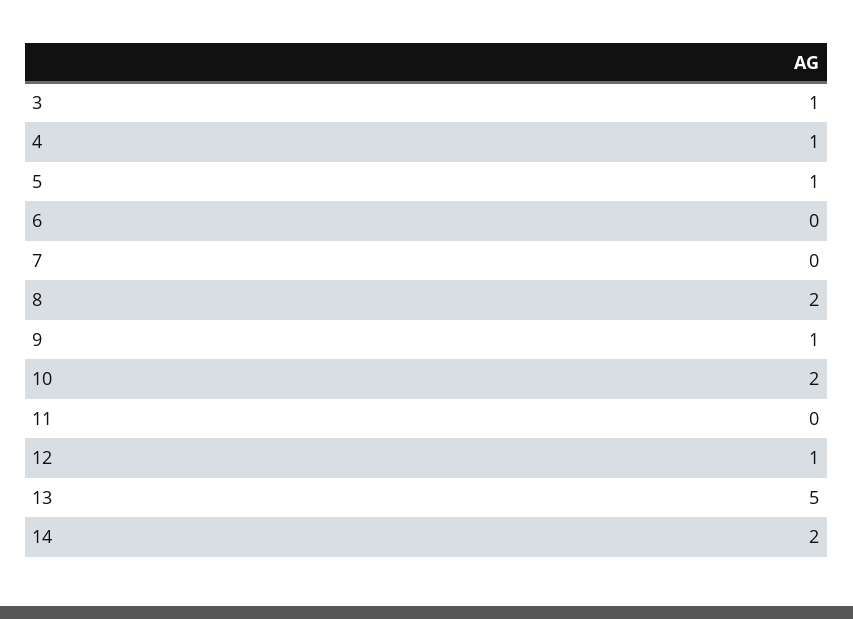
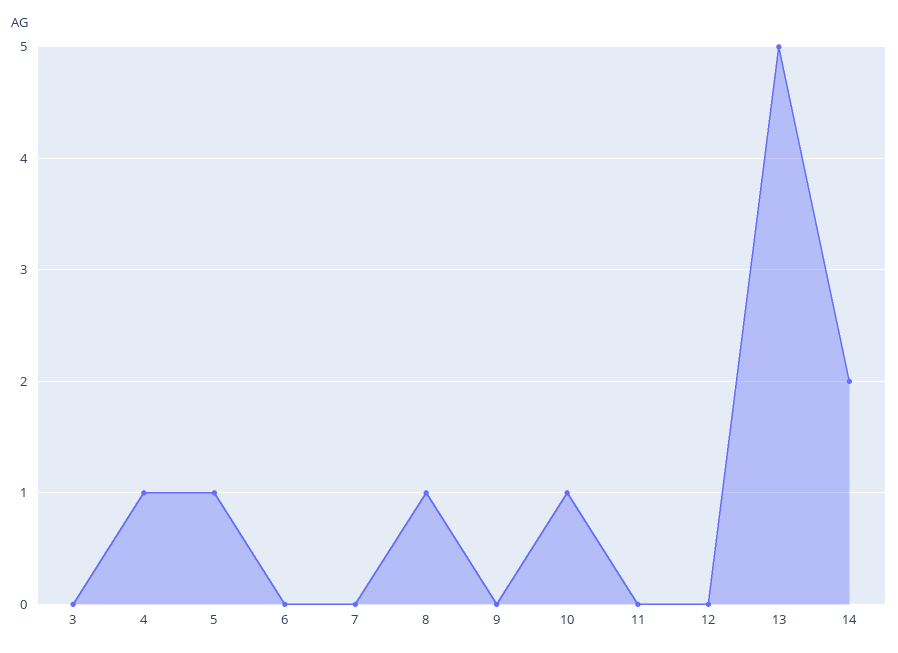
3: 1 -> 0
8: 2 -> 1
9: 1 -> 0
10: 2 -> 1
12: 1 -> 0

